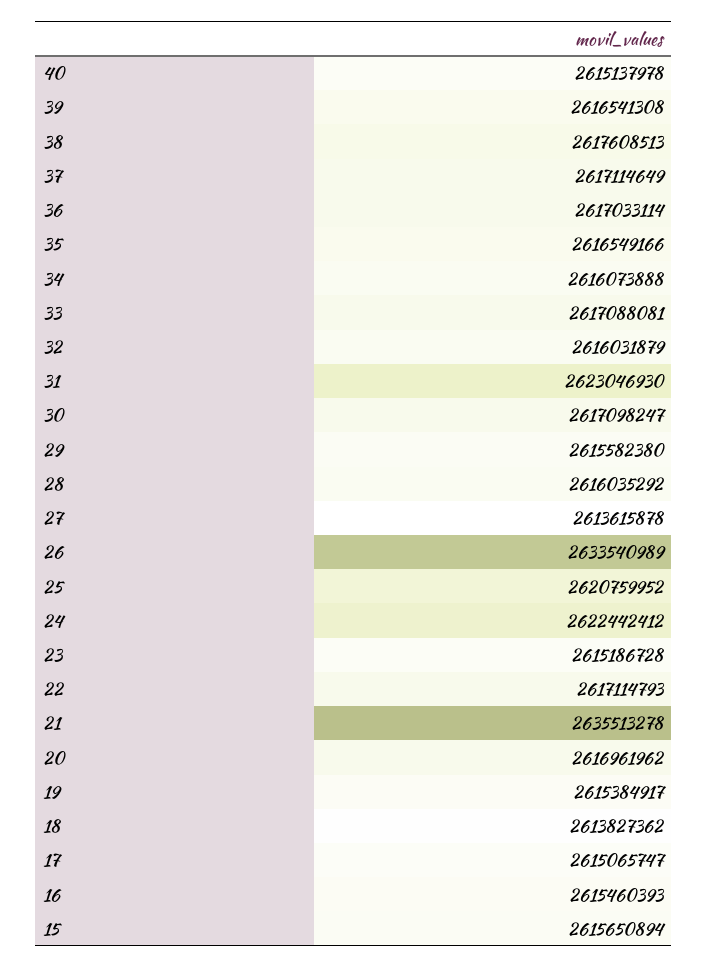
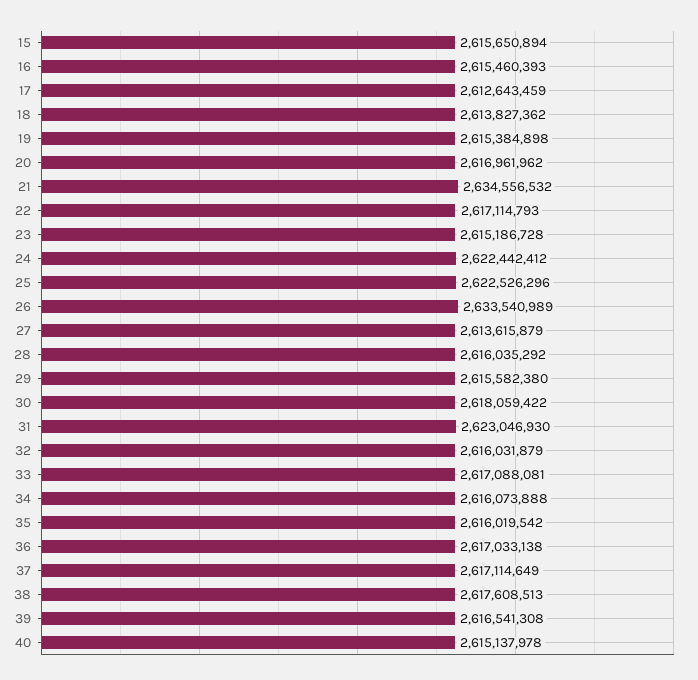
36: 2617033114 -> 2617033138
35: 2616549166 -> 2616019542
30: 2617098247 -> 2618059422
27: 2613615878 -> 2613615879
25: 2620759952 -> 2622526296
21: 2635513278 -> 2634556532
19: 2615384917 -> 2615384898
17: 2615065747 -> 2612643459

